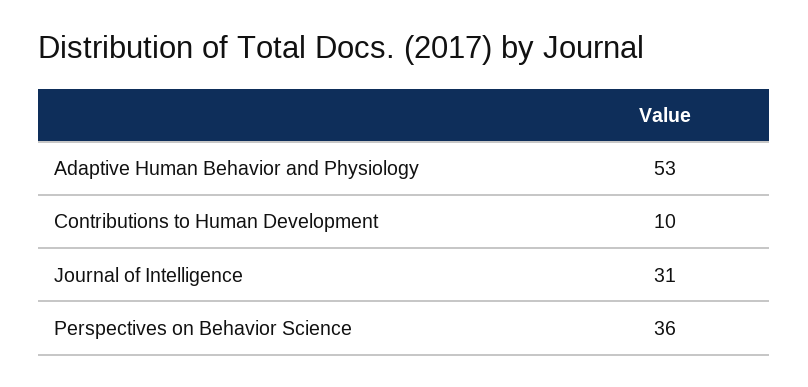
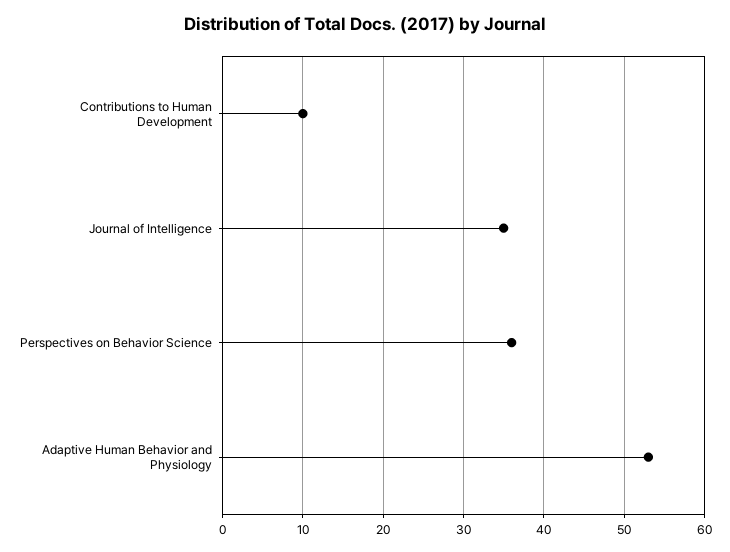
Journal of Intelligence: 31 -> 35

